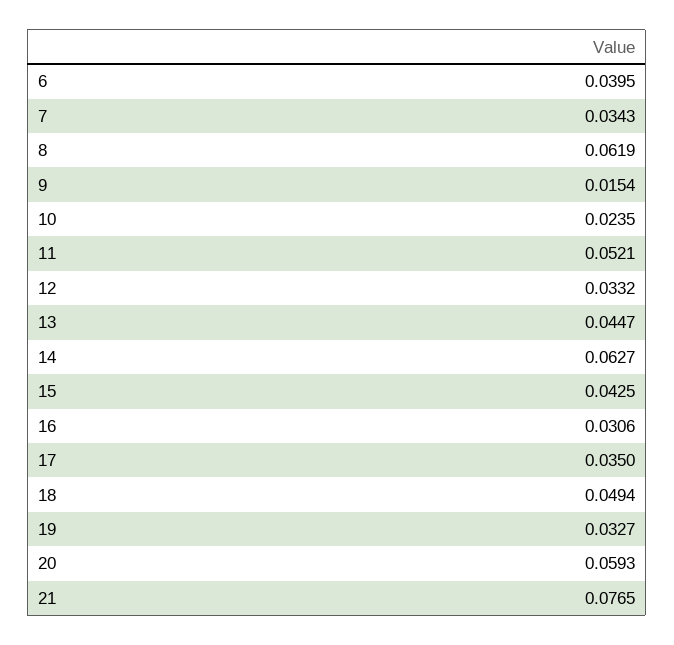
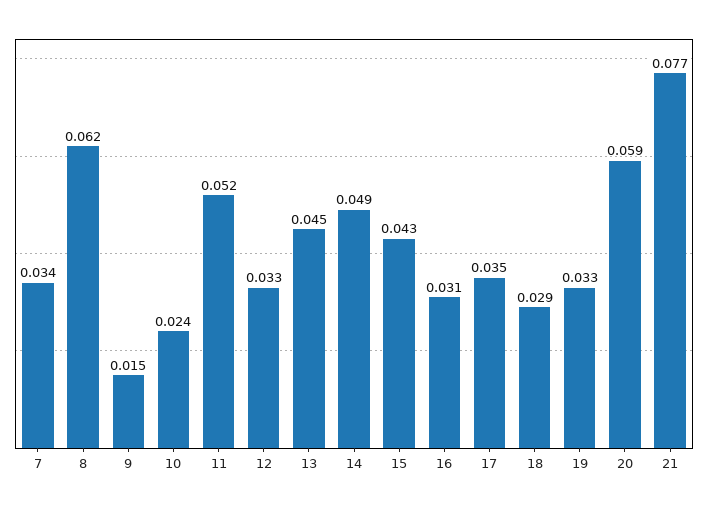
6: 0.0395 -> none
14: 0.0627 -> 0.049
18: 0.0494 -> 0.029

